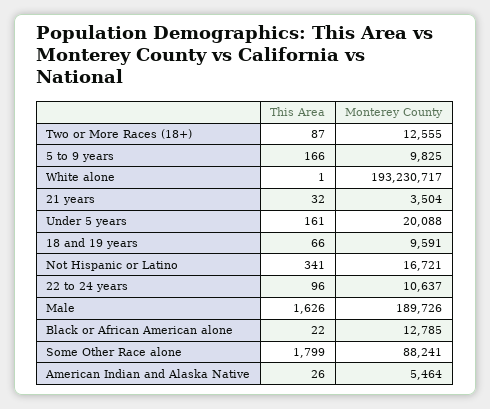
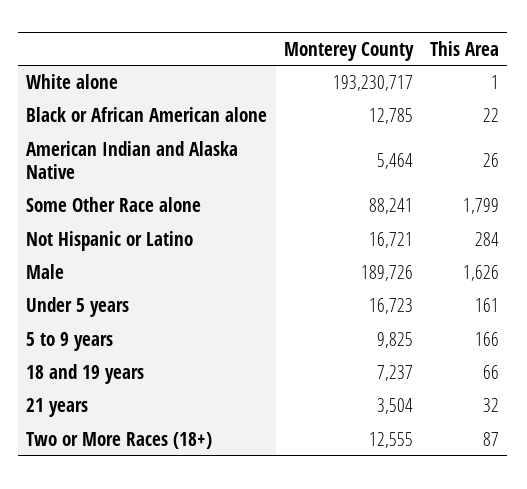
Monterey County, Under 5 years: 20088 -> 16723
Monterey County, 18 and 19 years: 9591 -> 7237
This Area, Not Hispanic or Latino: 341 -> 284
This Area, 22 to 24 years: 96 -> none
Monterey County, 22 to 24 years: 10637 -> none

